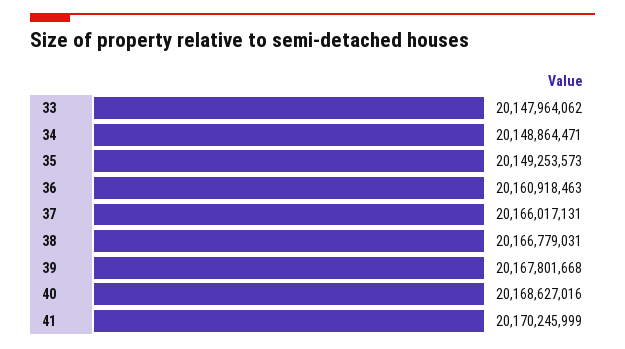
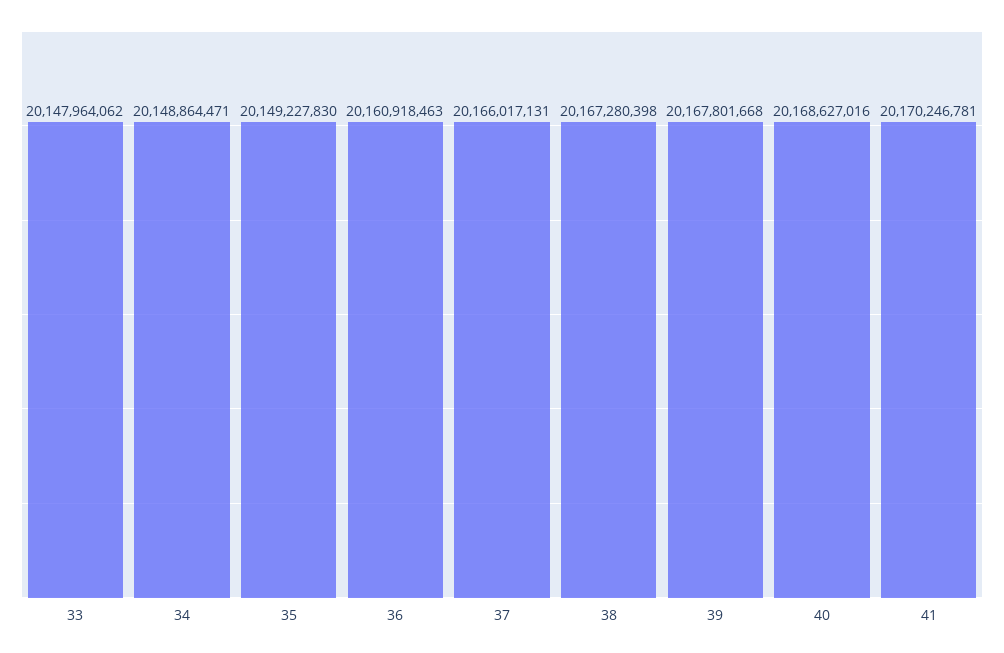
35: 20149253573 -> 20149227830
38: 20166779031 -> 20167280398
41: 20170245999 -> 20170246781

